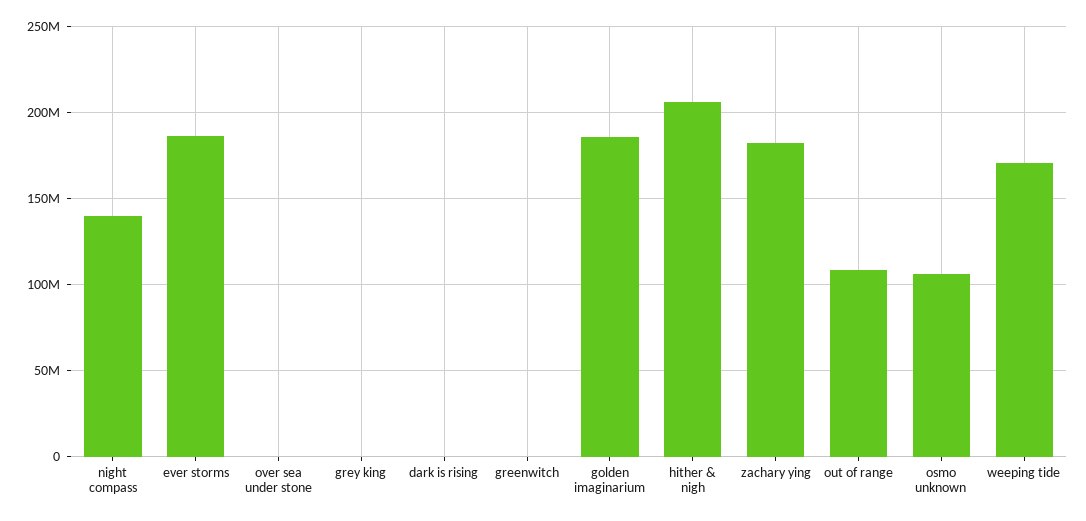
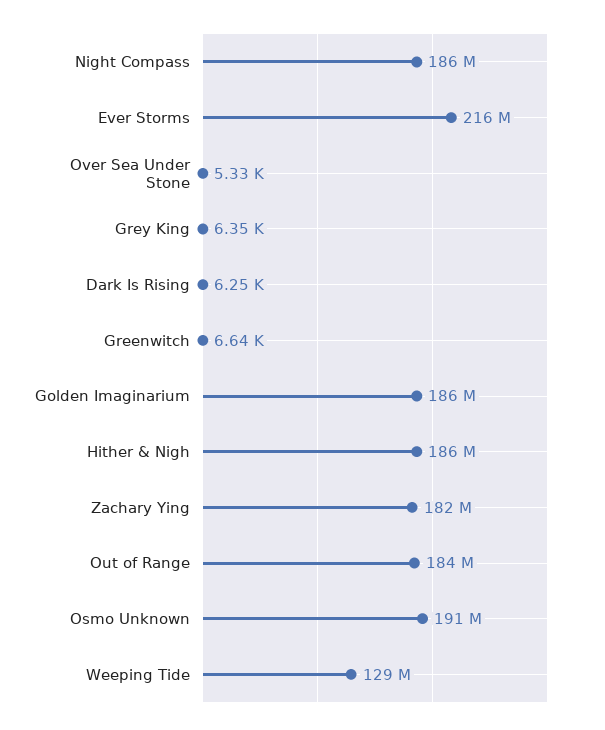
night compass: 140000000 -> 186000000
ever storms: 185000000 -> 216000000
hither & nigh: 205000000 -> 186000000
out of range: 110000000 -> 184000000
osmo unknown: 105000000 -> 191000000
weeping tide: 170000000 -> 129000000

